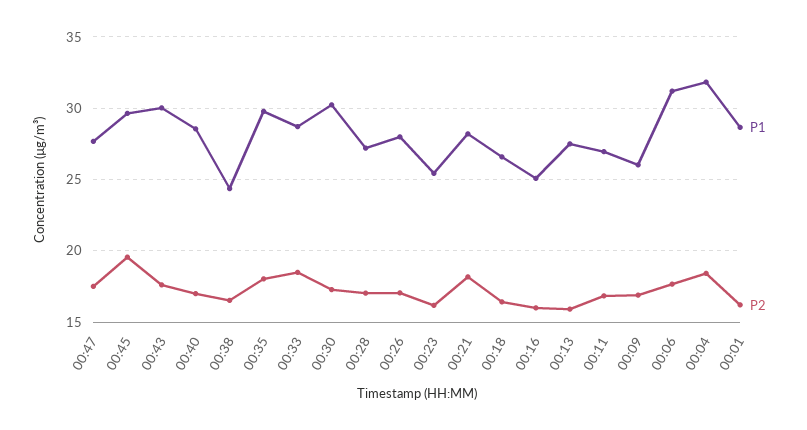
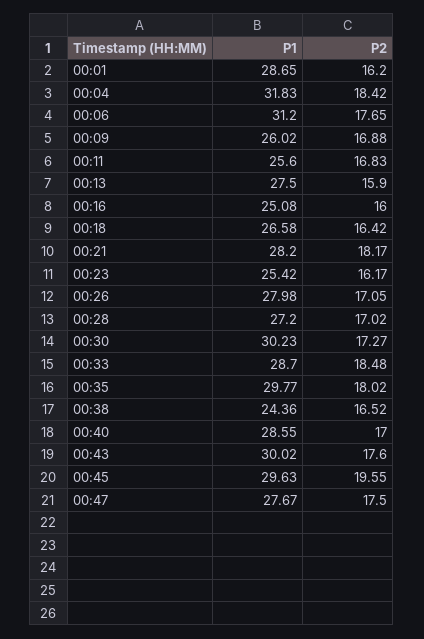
P1, 00:11: 27 -> 25.6

